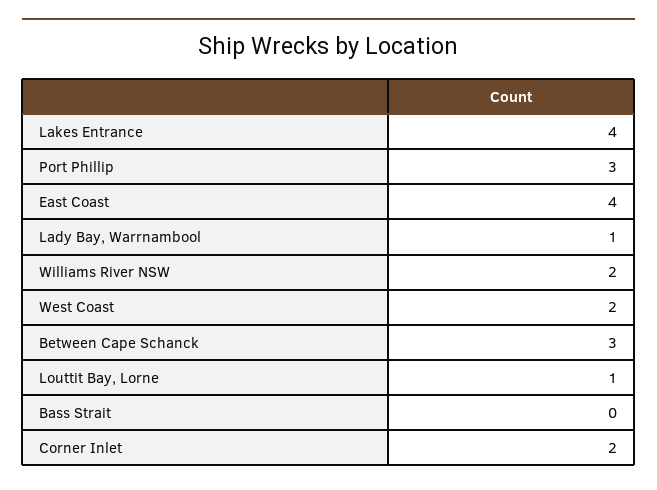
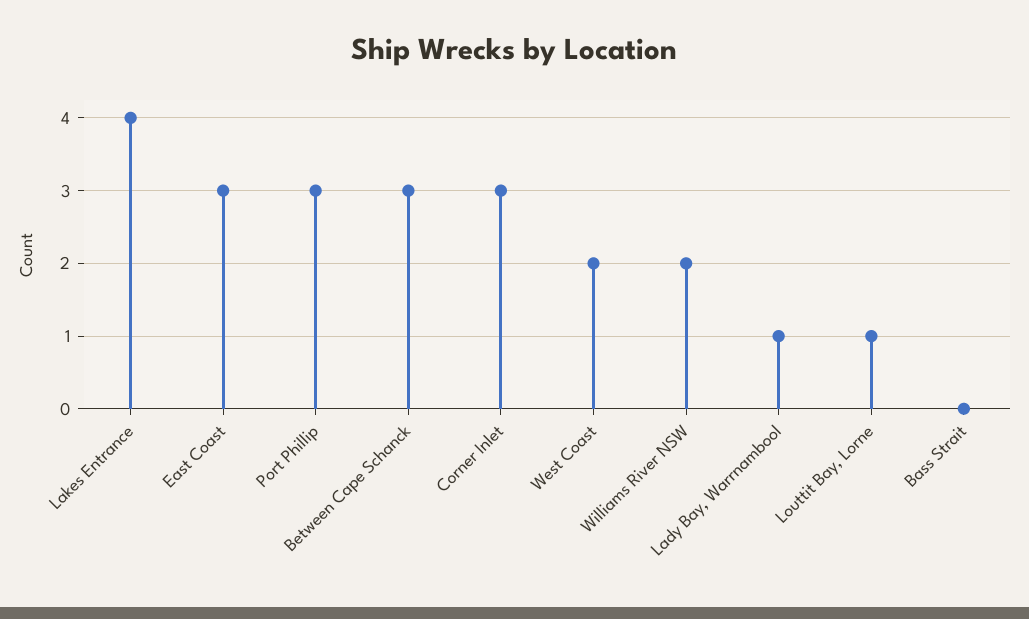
East Coast: 4 -> 3
Corner Inlet: 2 -> 3

